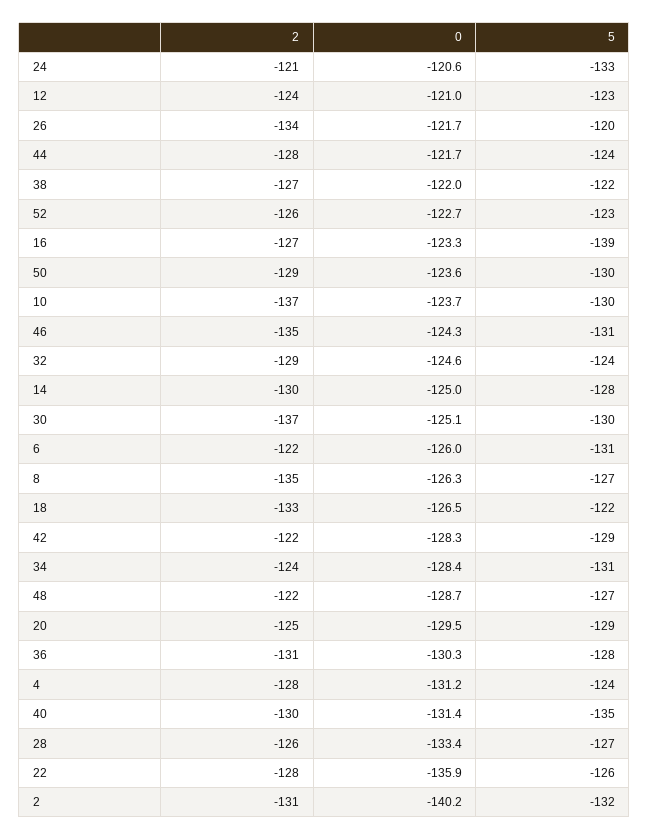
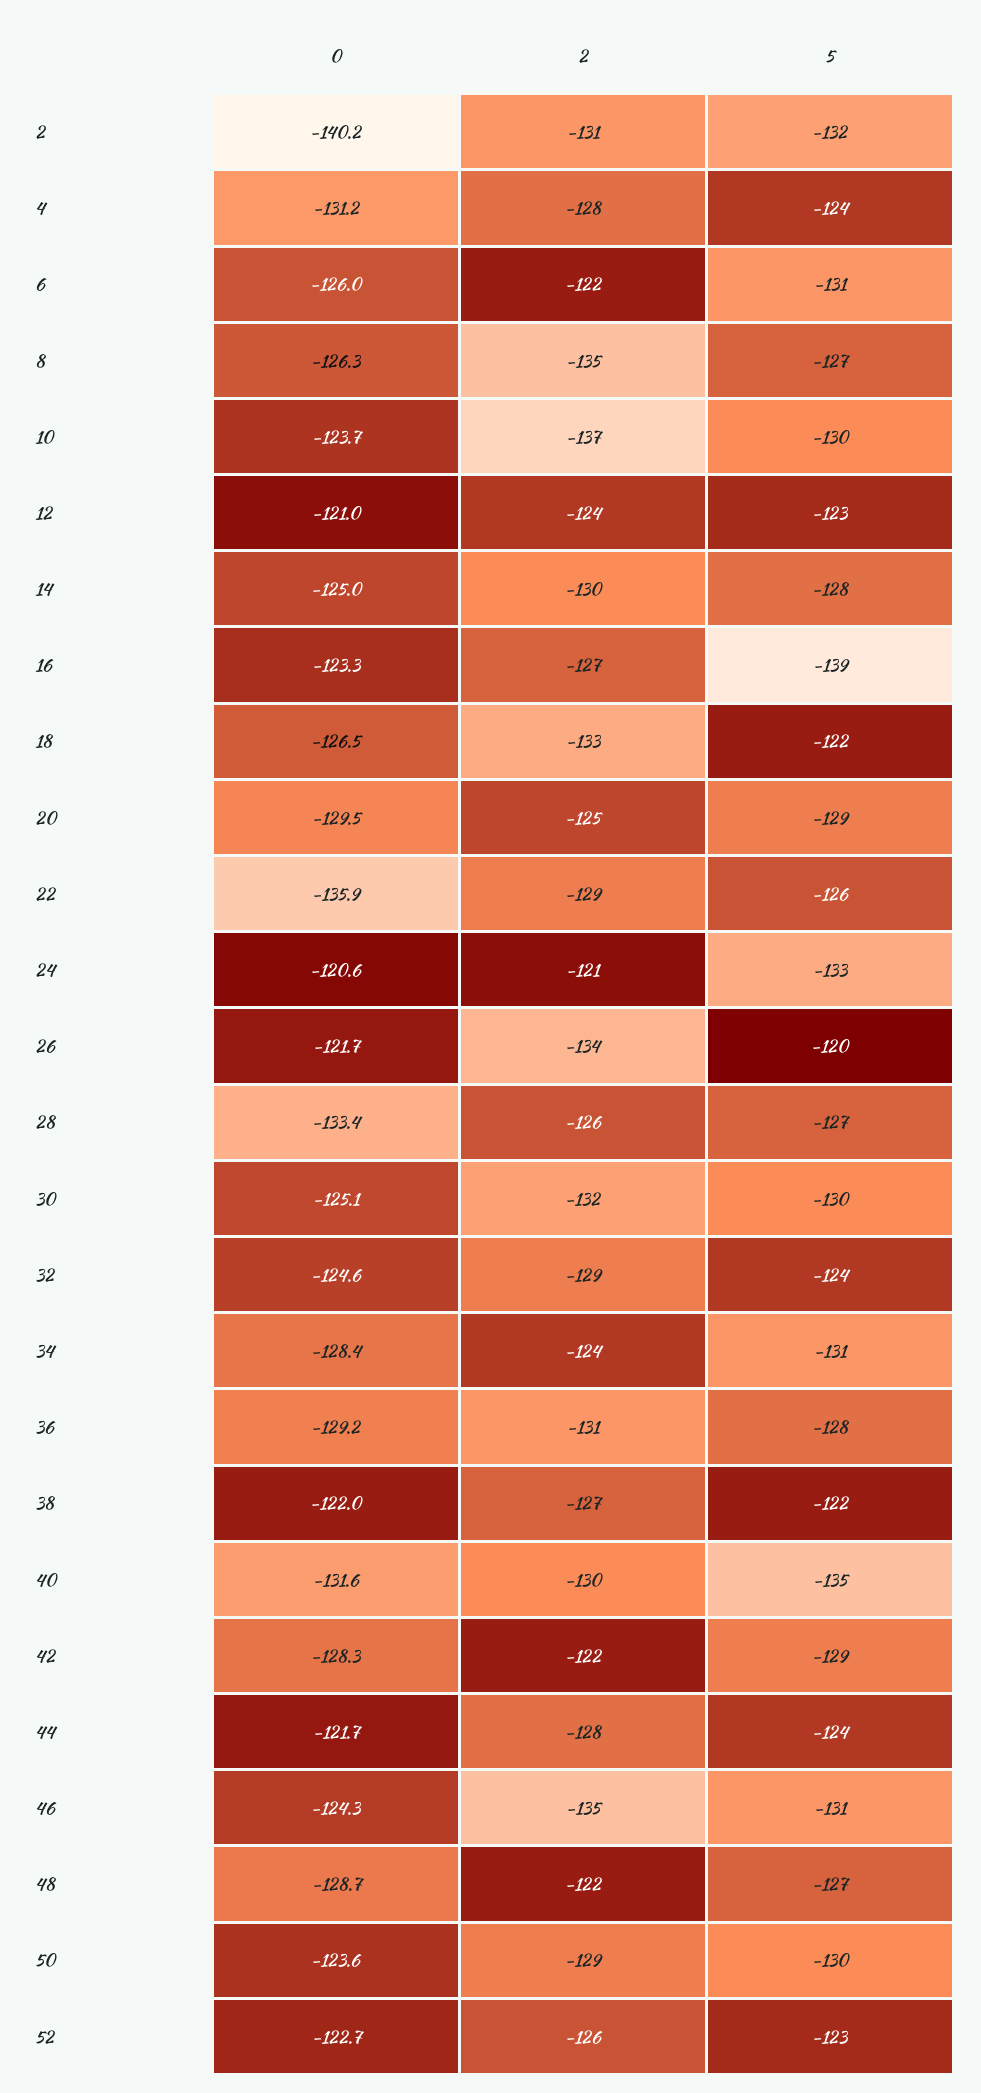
2, 30: -137 -> -132
0, 36: -130.3 -> -129.2
0, 40: -131.4 -> -131.6
2, 22: -128 -> -129

